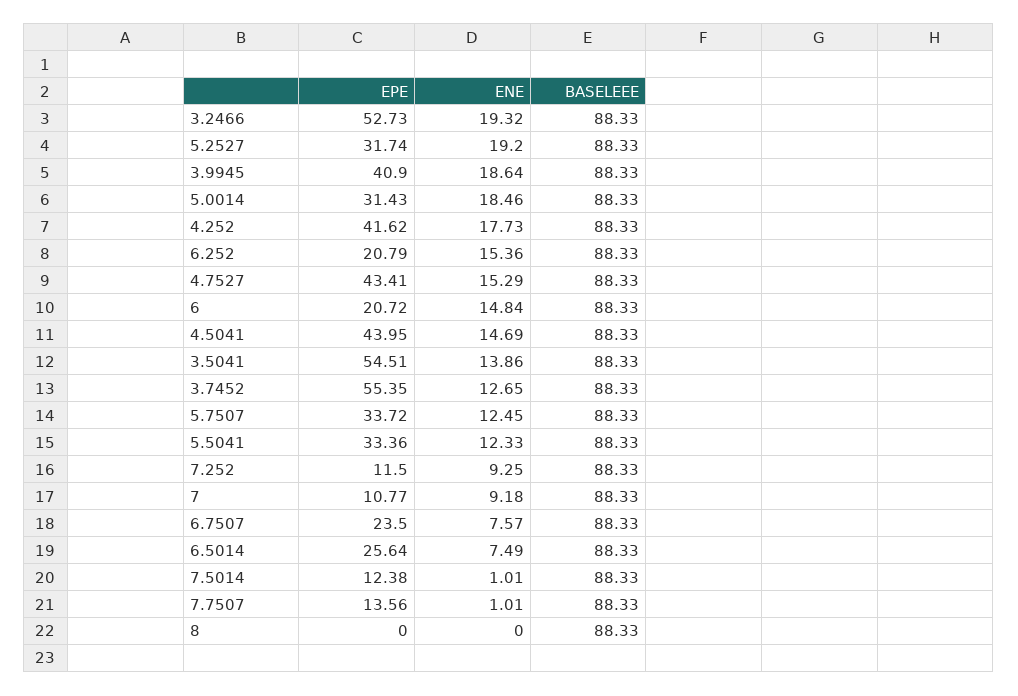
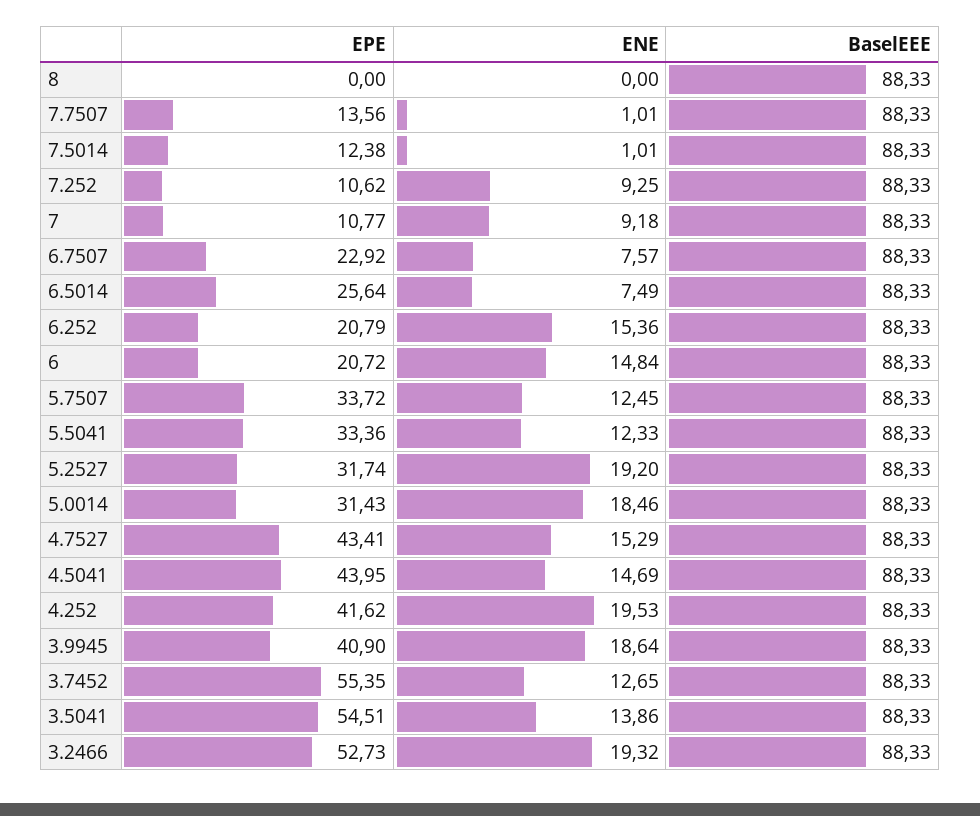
ENE, 4.252: 17.73 -> 19.53
EPE, 7.252: 11.5 -> 10.62
EPE, 6.7507: 23.5 -> 22.92

